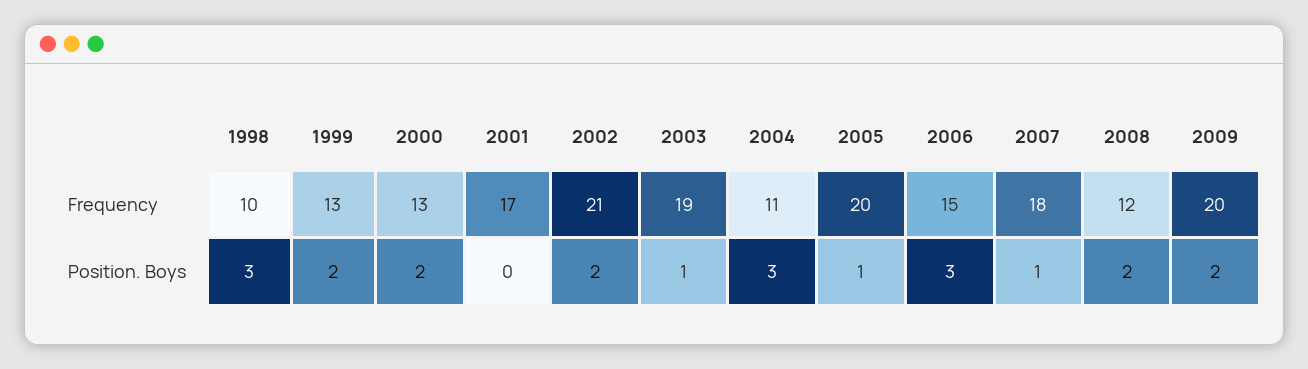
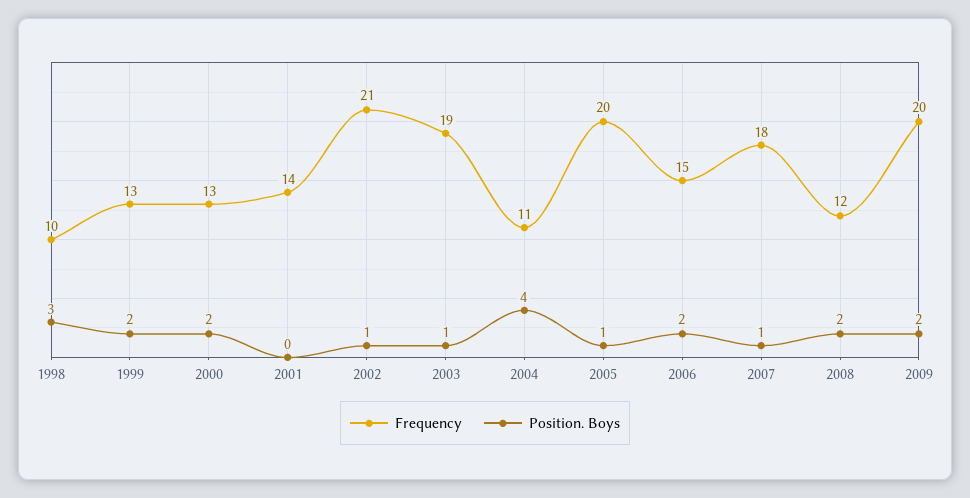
Frequency, 2001: 17 -> 14
Position. Boys, 2002: 2 -> 1
Position. Boys, 2004: 3 -> 4
Position. Boys, 2006: 3 -> 2

